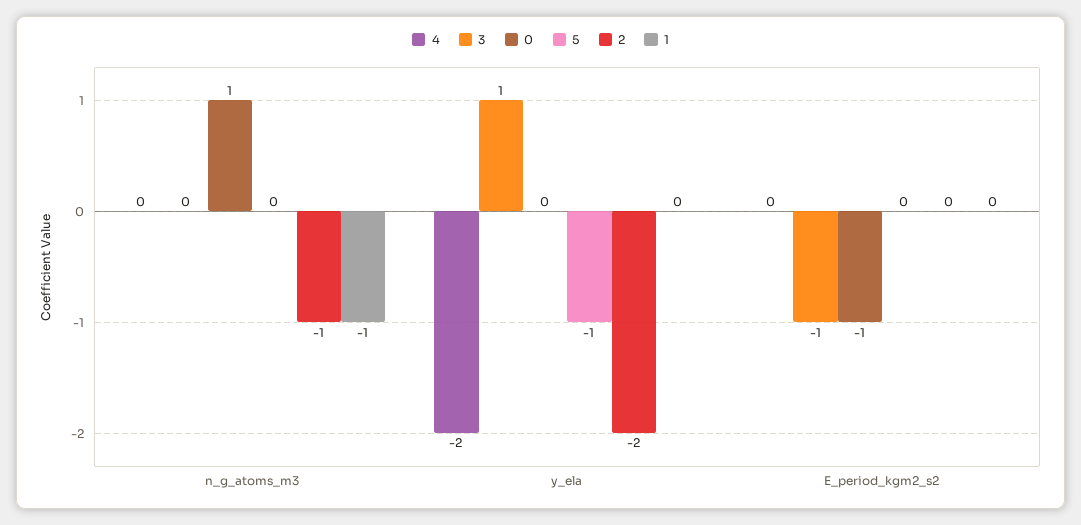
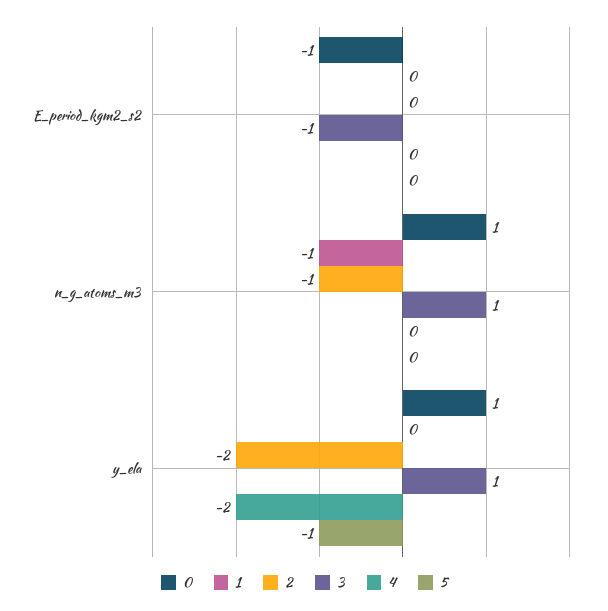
3, n_g_atoms_m3: 0 -> 1
0, y_ela: 0 -> 1

